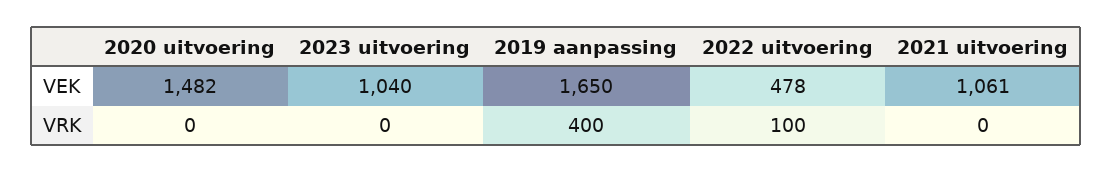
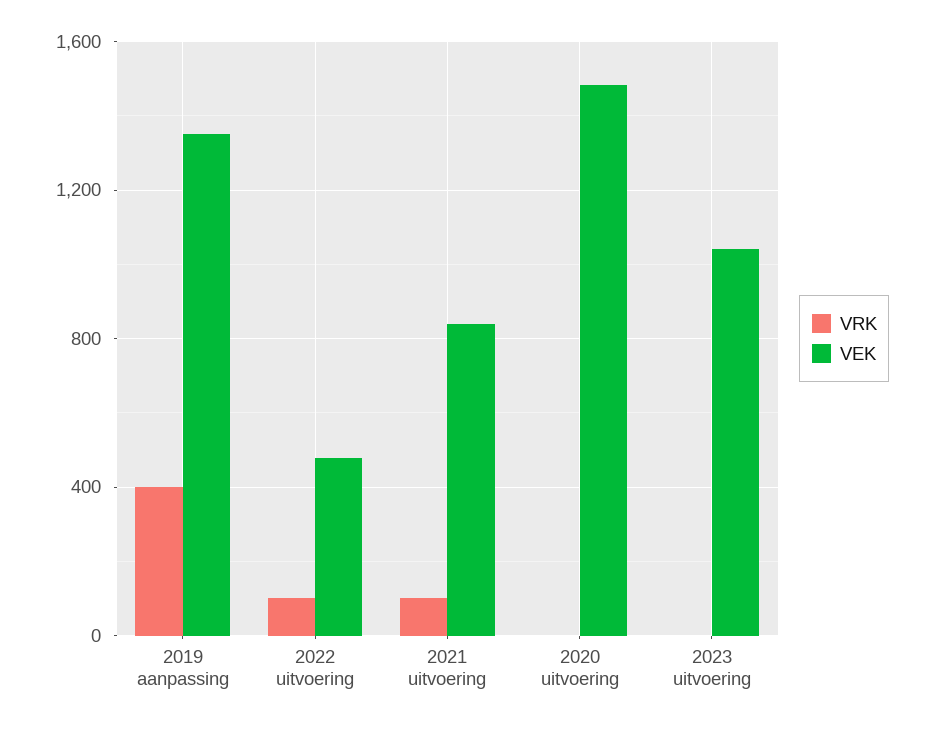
VEK, 2019 aanpassing: 1650 -> 1350
VEK, 2021 uitvoering: 1061 -> 850
VRK, 2021 uitvoering: 0 -> 100

